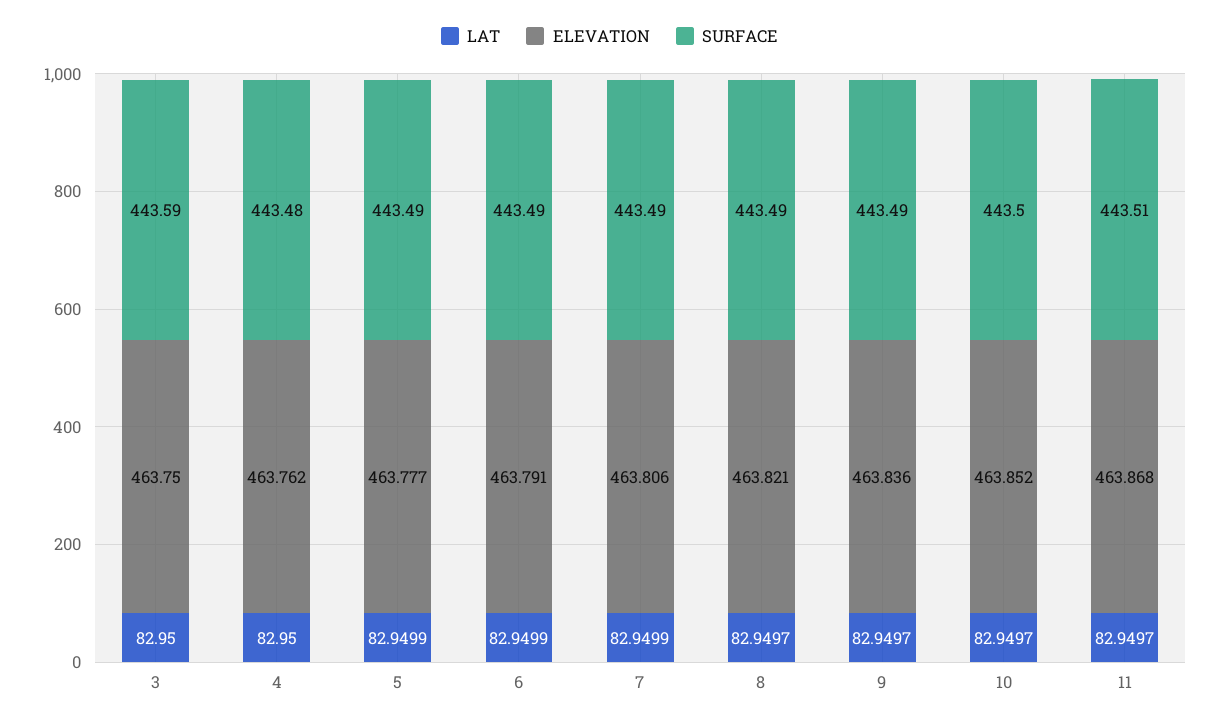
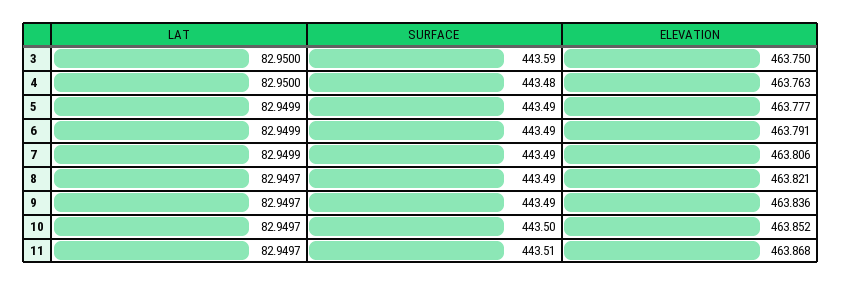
ELEVATION, 4: 463.762 -> 463.763

